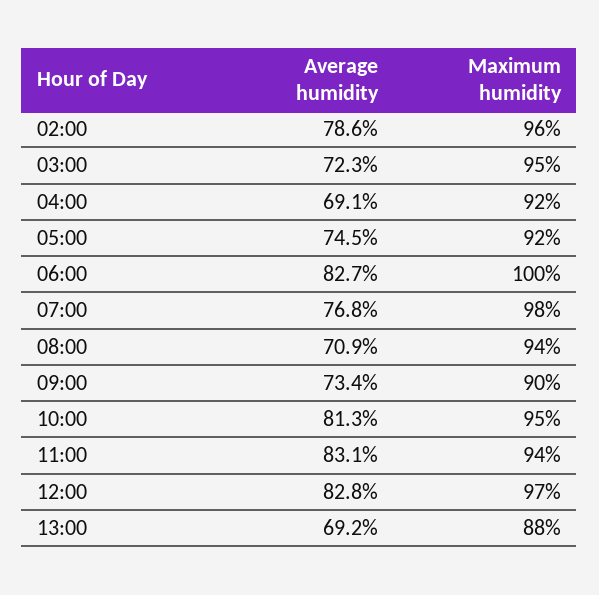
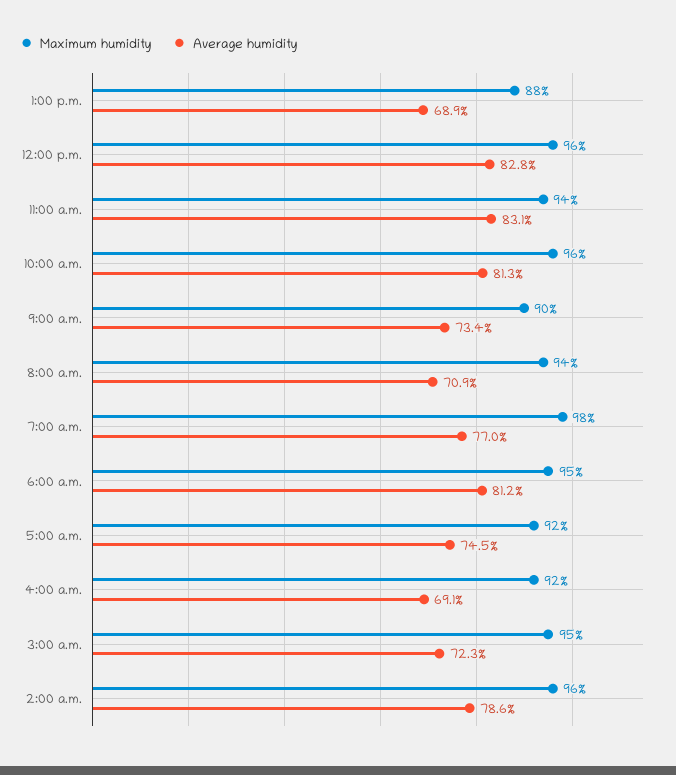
Average humidity, 06:00: 82.7 -> 81.2
Maximum humidity, 06:00: 100 -> 95
Average humidity, 07:00: 76.8 -> 77
Maximum humidity, 10:00: 95 -> 96
Maximum humidity, 12:00: 97 -> 96
Average humidity, 13:00: 69.2 -> 68.9

